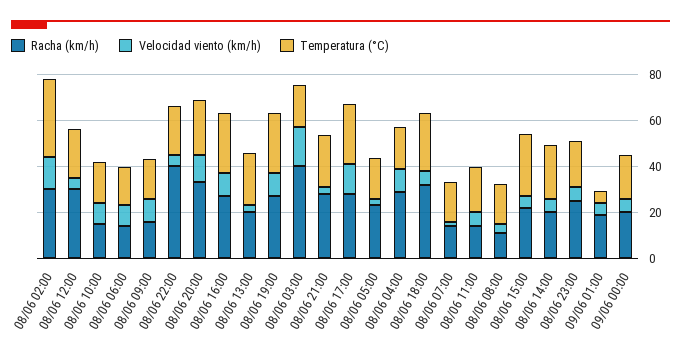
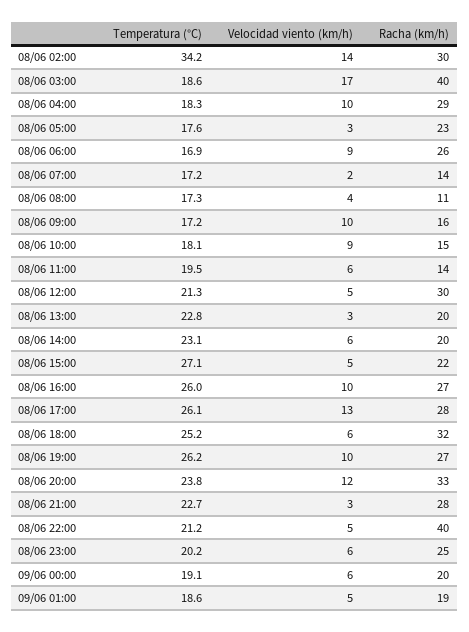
Racha (km/h), 08/06 06:00: 15 -> 26
Temperatura (°C), 09/06 01:00: 5 -> 18.6

